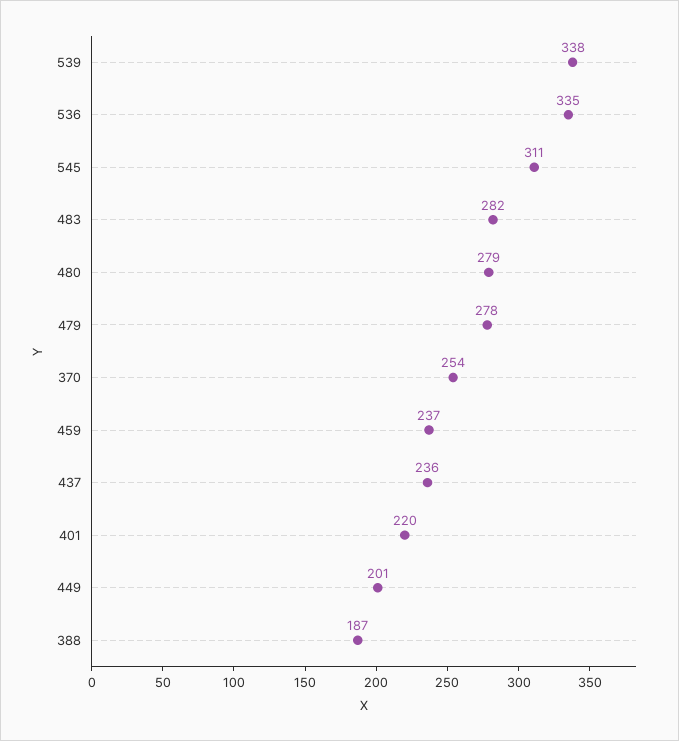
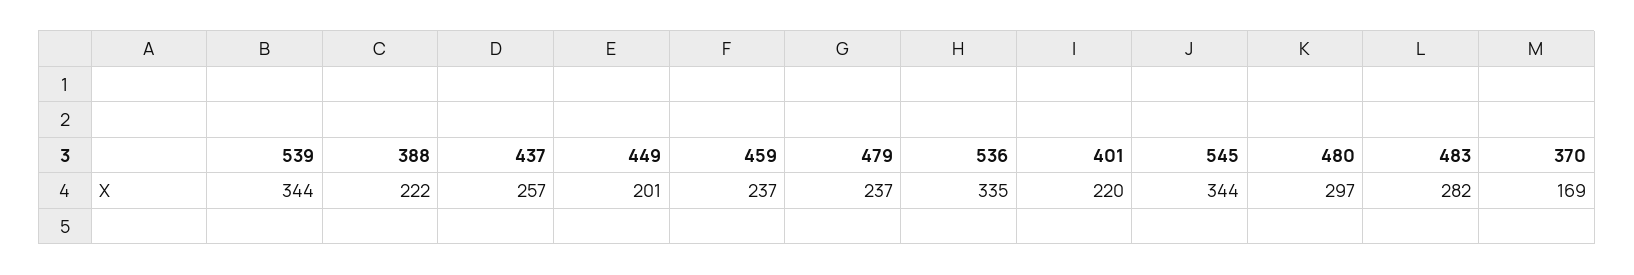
539: 338 -> 344
545: 311 -> 344
480: 279 -> 297
479: 278 -> 237
370: 254 -> 169
437: 236 -> 257
388: 187 -> 222

